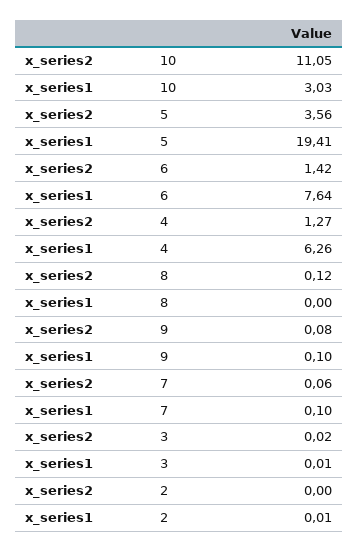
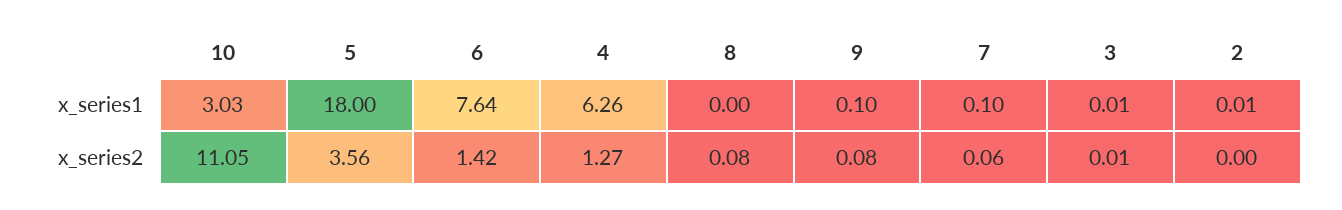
x_series1, 5: 19.41 -> 18
x_series2, 8: 0.12 -> 0.08
x_series2, 3: 0.02 -> 0.01

